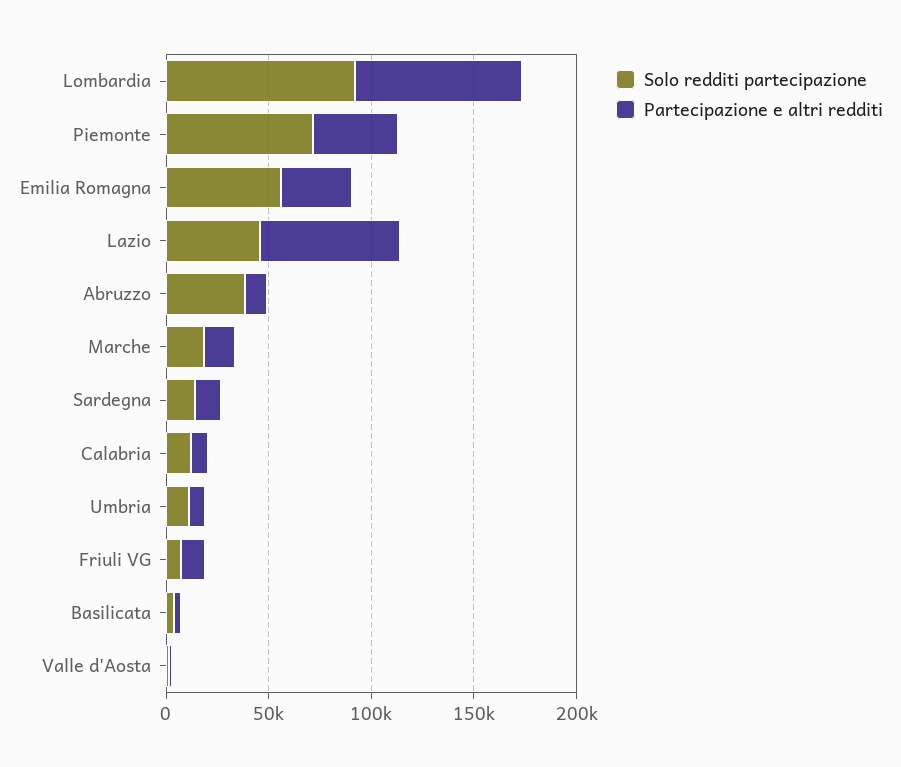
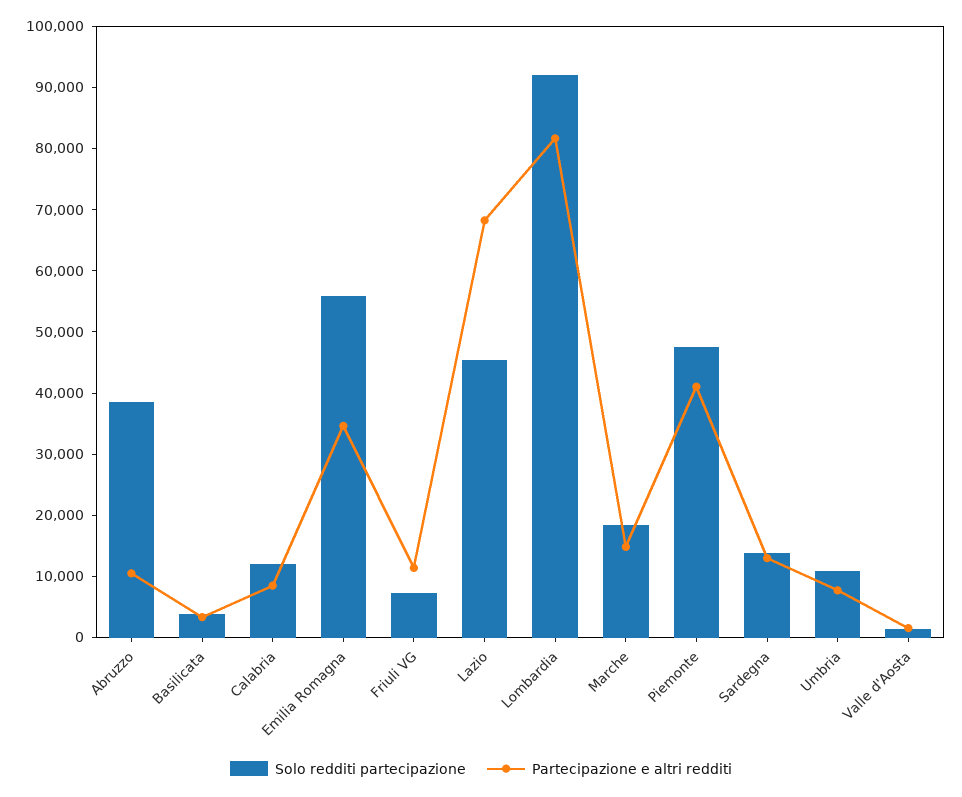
Solo redditi partecipazione, Piemonte: 70000 -> 48000

